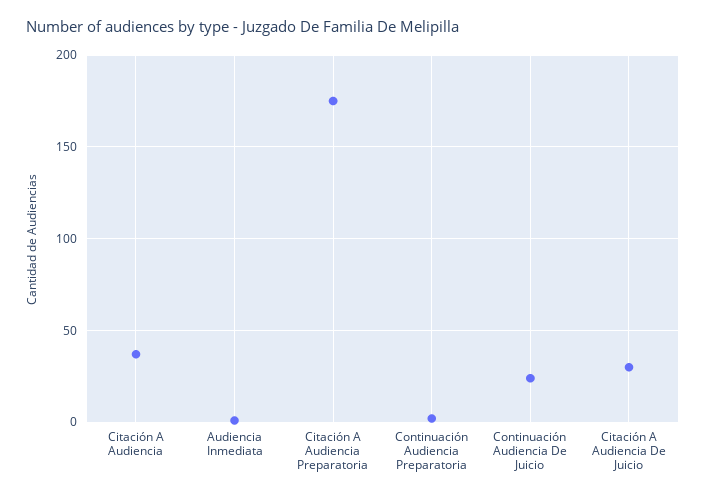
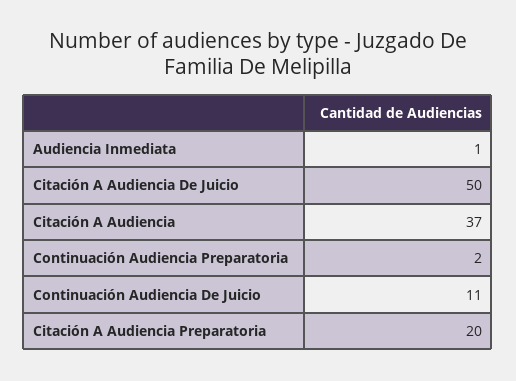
Citación A Audiencia Preparatoria: 175 -> 20
Continuación Audiencia De Juicio: 25 -> 11
Citación A Audiencia De Juicio: 30 -> 50

